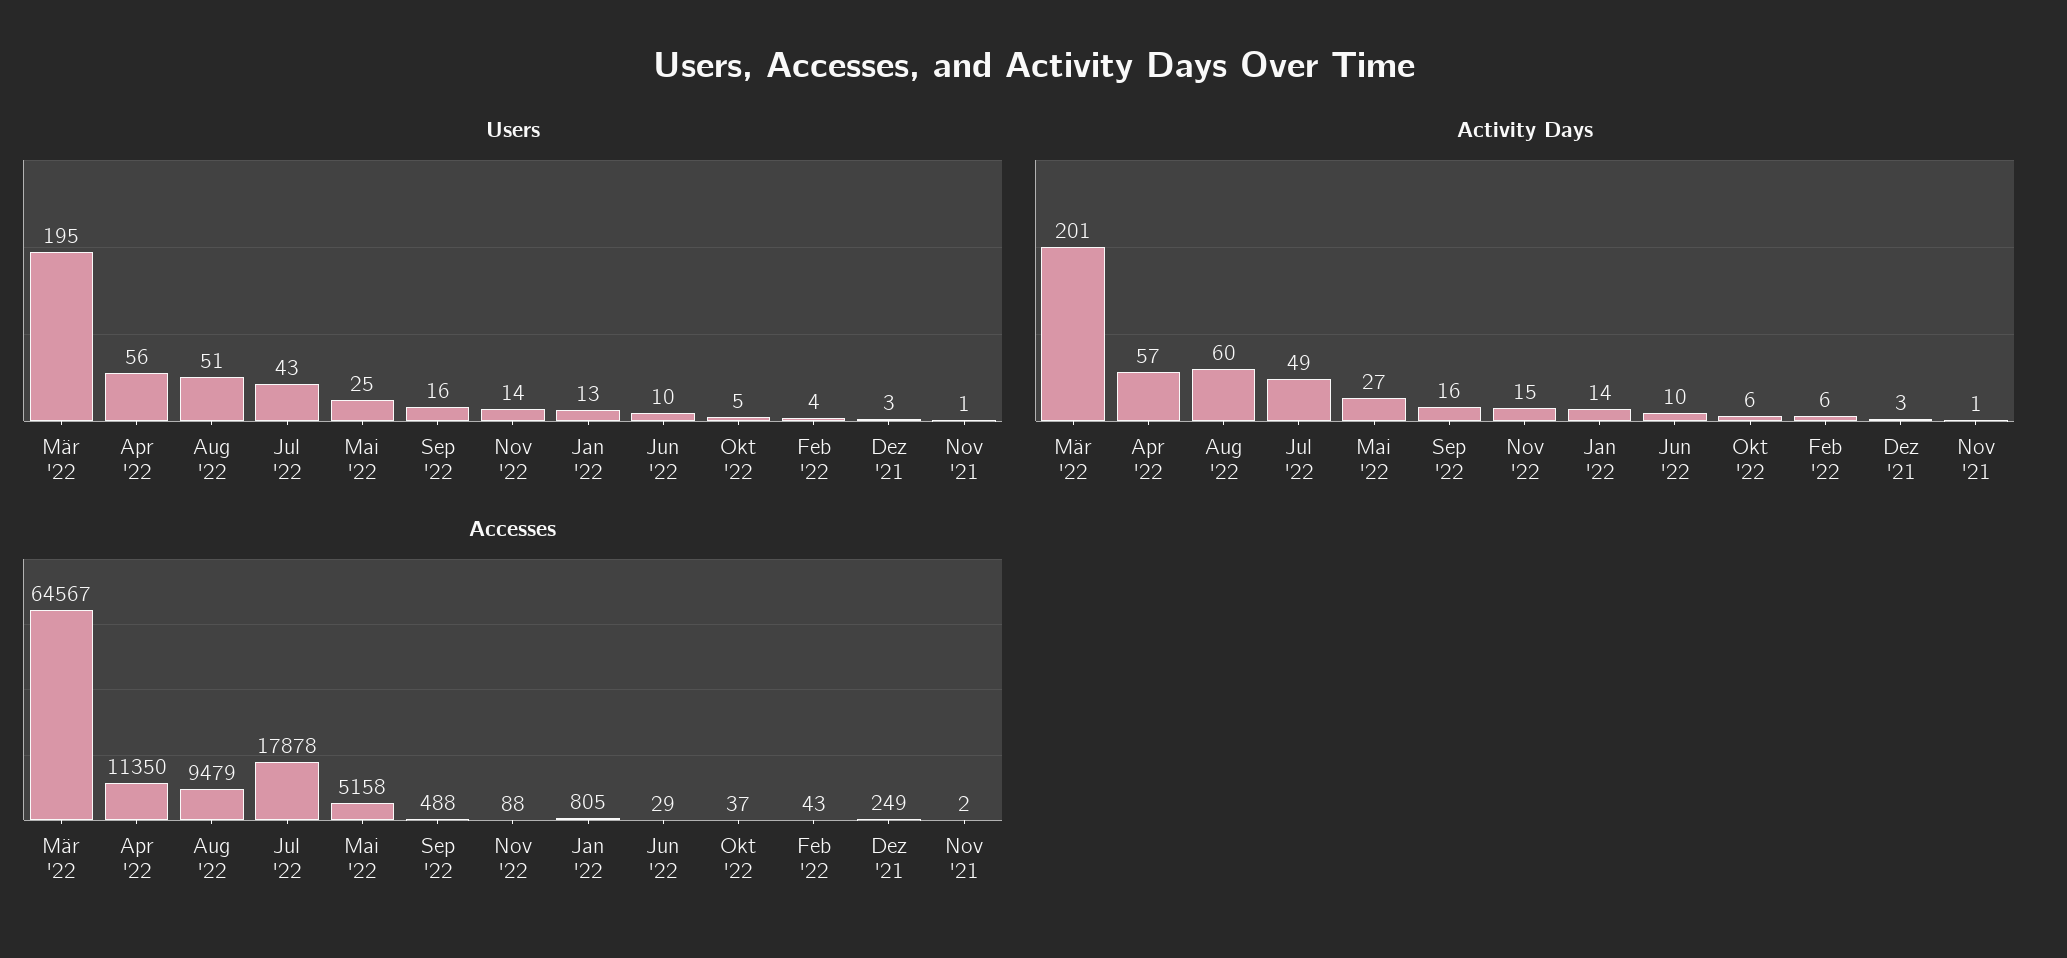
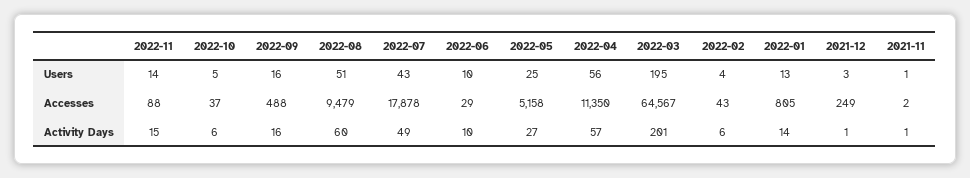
Activity Days, Dez '21: 3 -> 1

